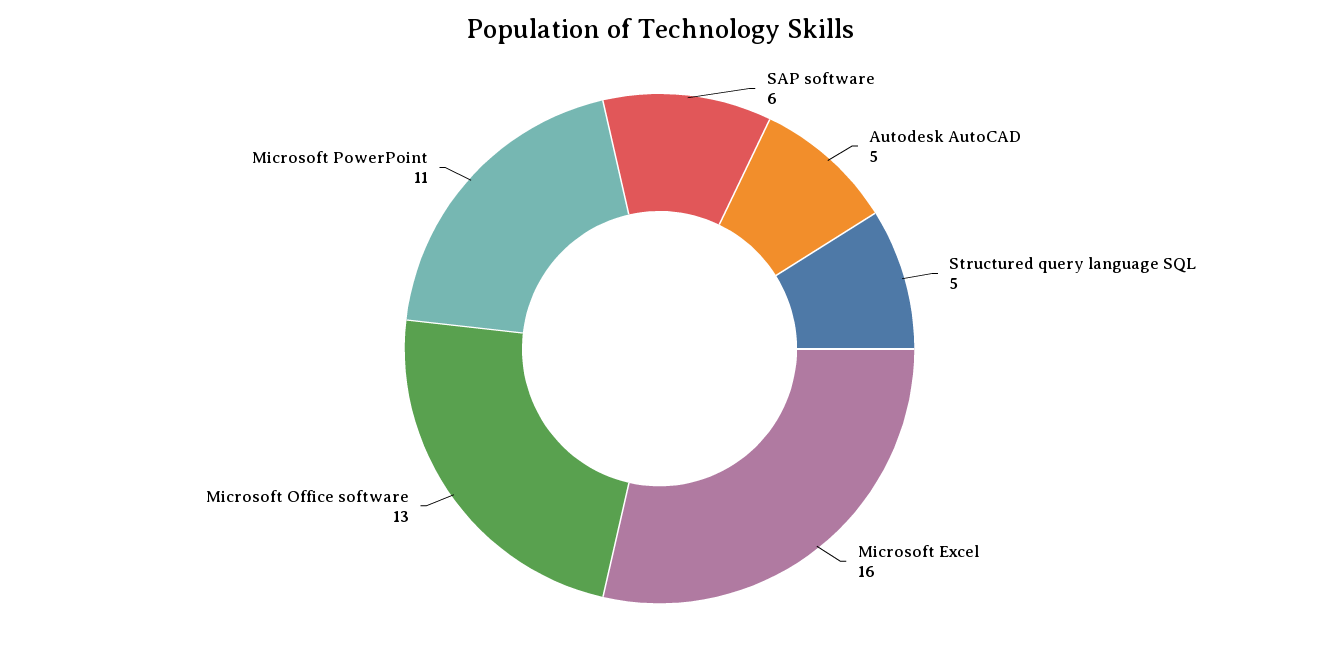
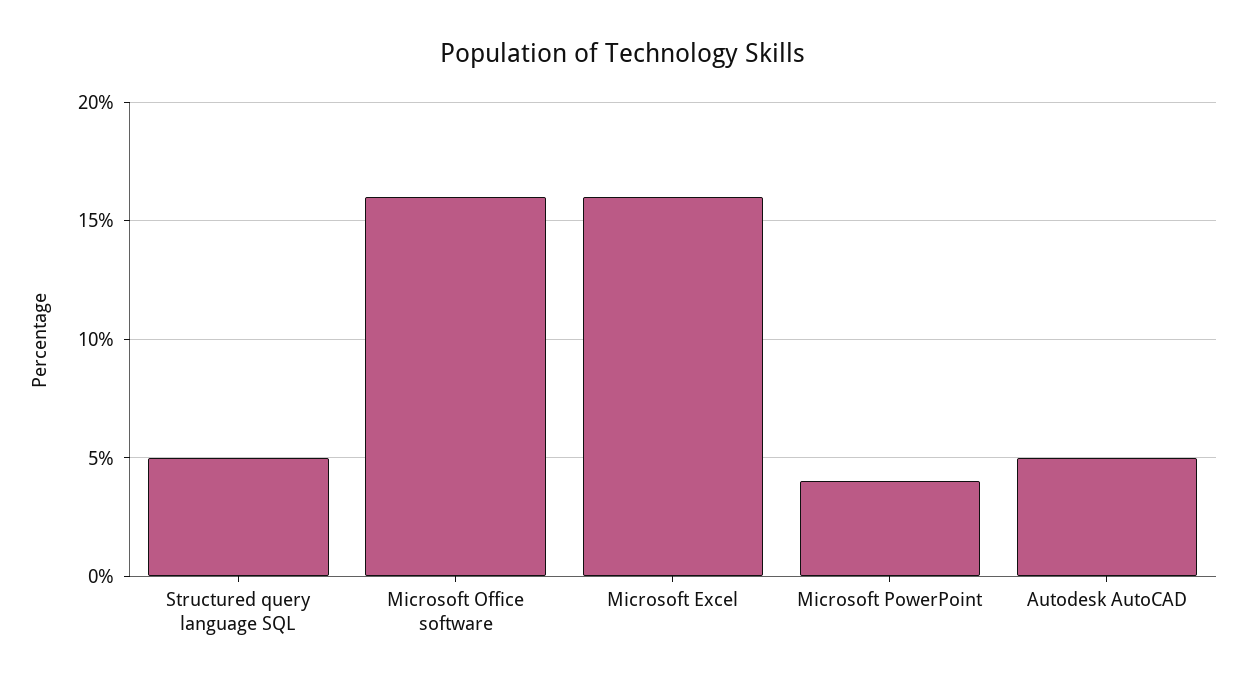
SAP software: 6 -> none
Microsoft Office software: 13 -> 16
Microsoft PowerPoint: 11 -> 4

